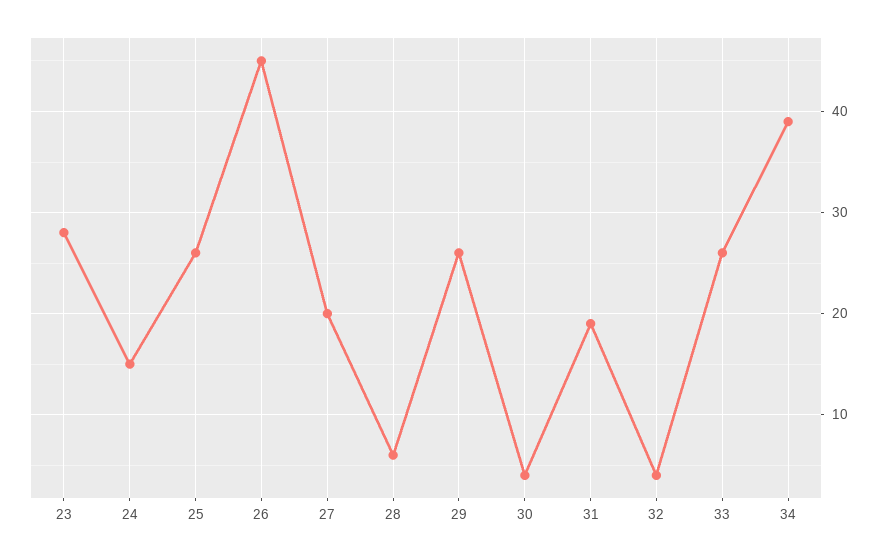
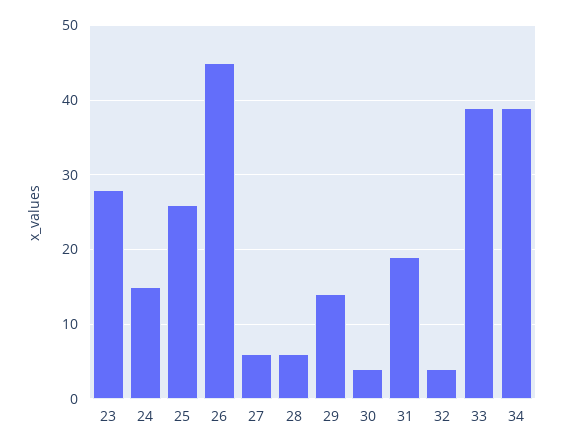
27: 20 -> 6
29: 26 -> 14
33: 26 -> 39

